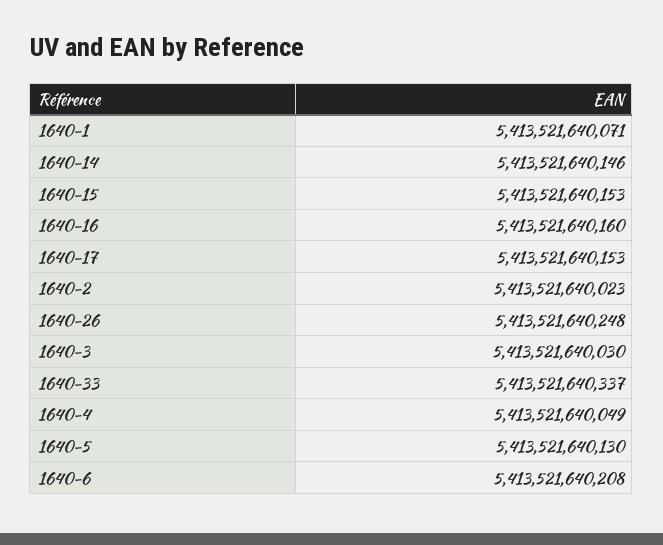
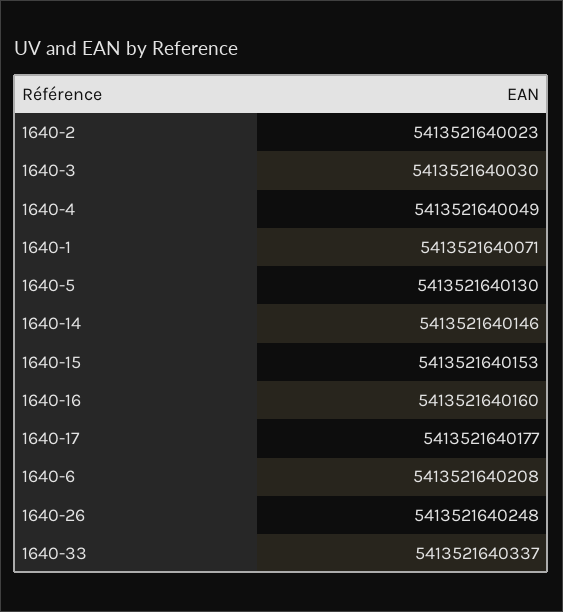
1640-17: 5413521640153 -> 5413521640177

